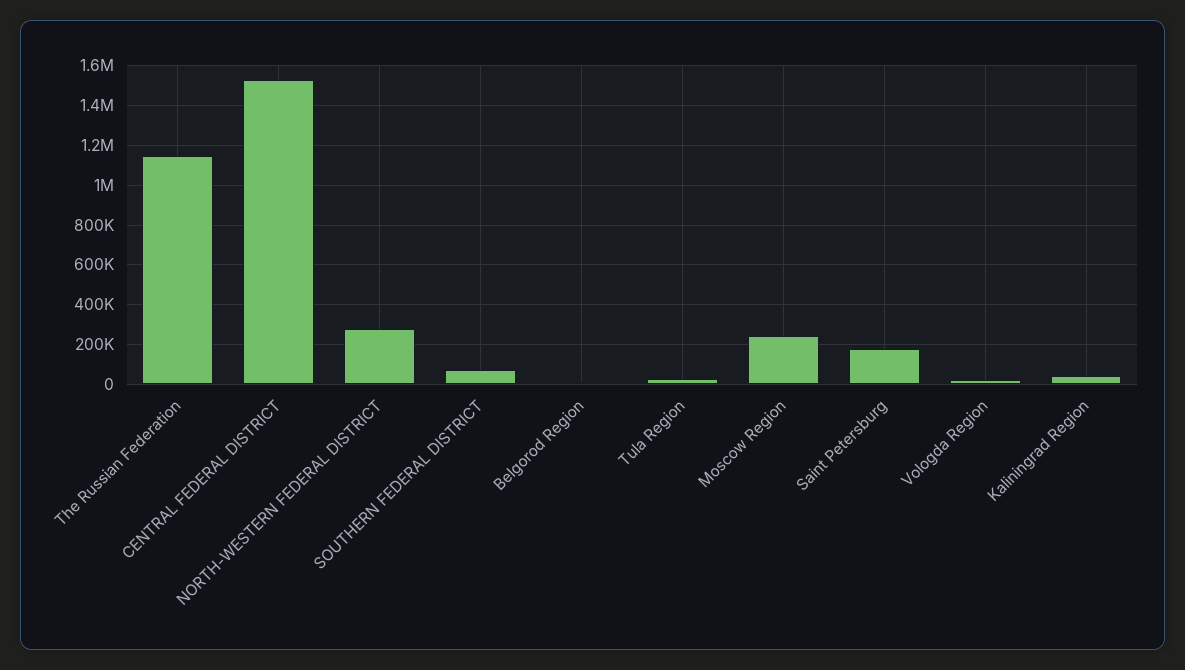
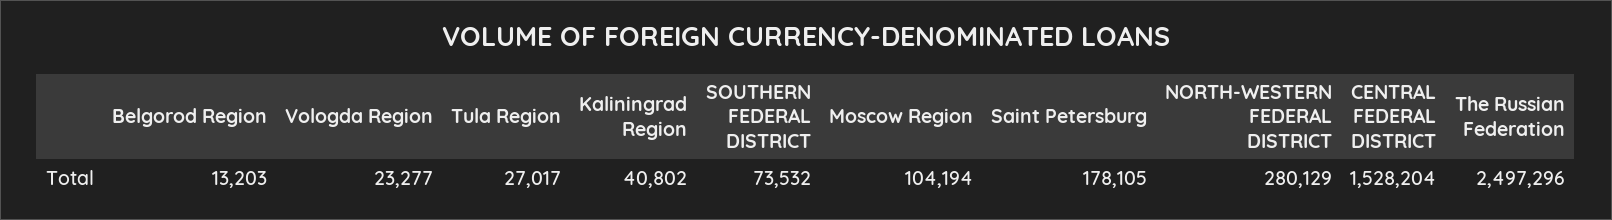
The Russian Federation: 1150000 -> 2497296
Moscow Region: 250000 -> 104194

